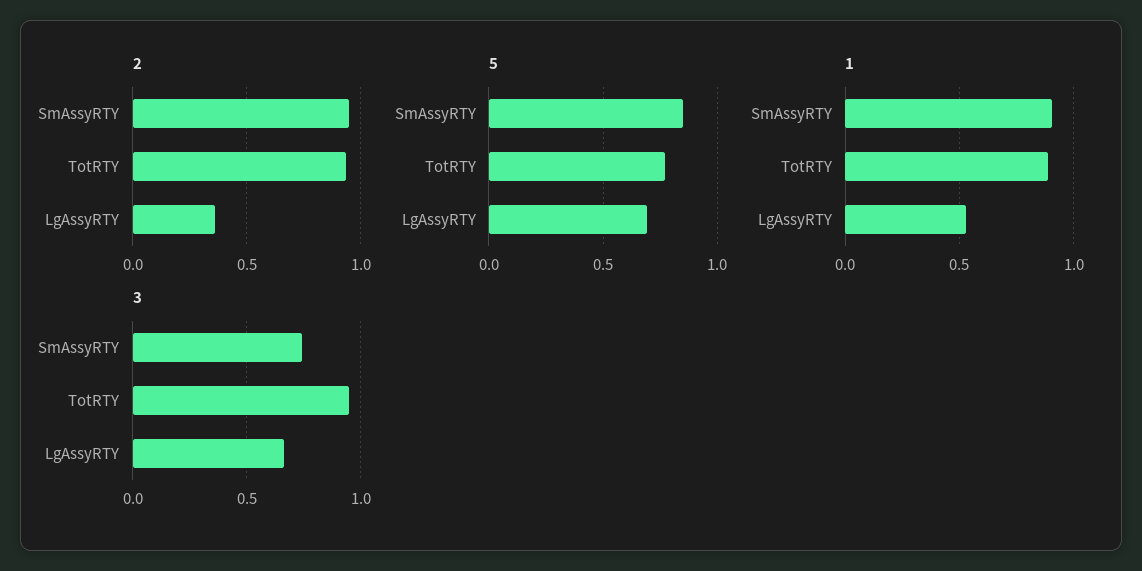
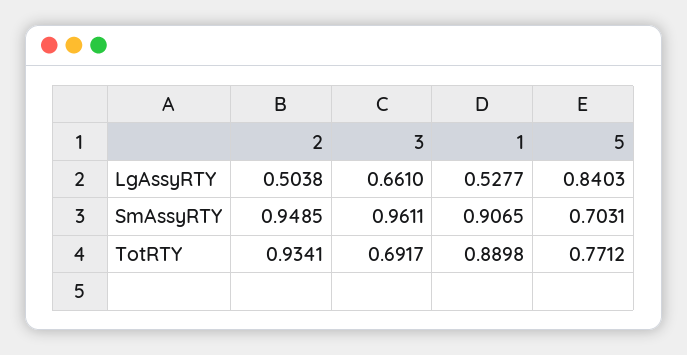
2, LgAssyRTY: 0.35 -> 0.5038
5, SmAssyRTY: 0.85 -> 0.7031
5, LgAssyRTY: 0.7 -> 0.8403
3, SmAssyRTY: 0.75 -> 0.9611
3, TotRTY: 0.95 -> 0.6917

